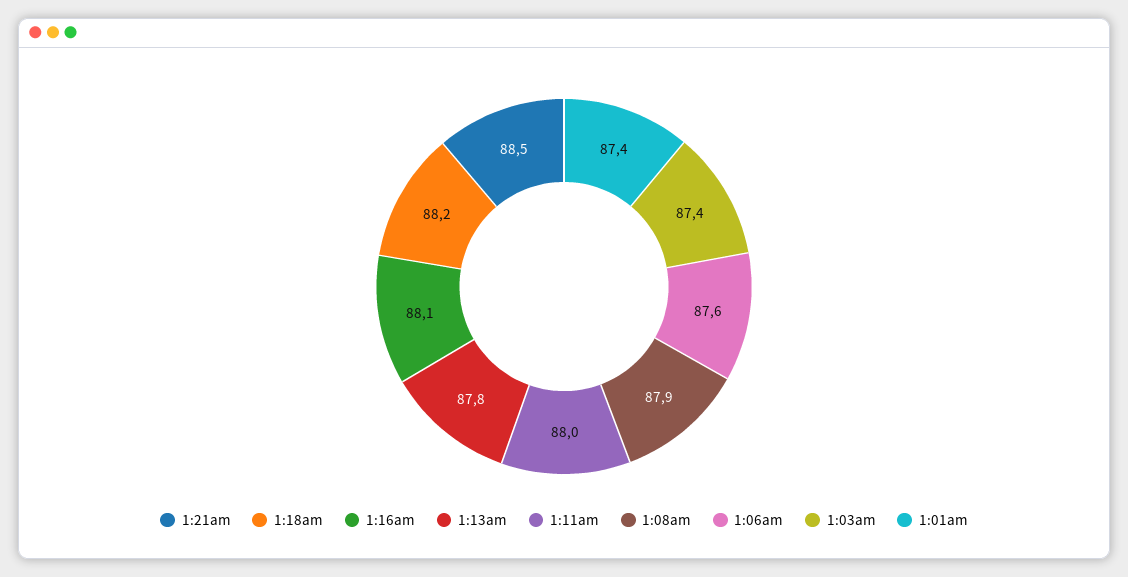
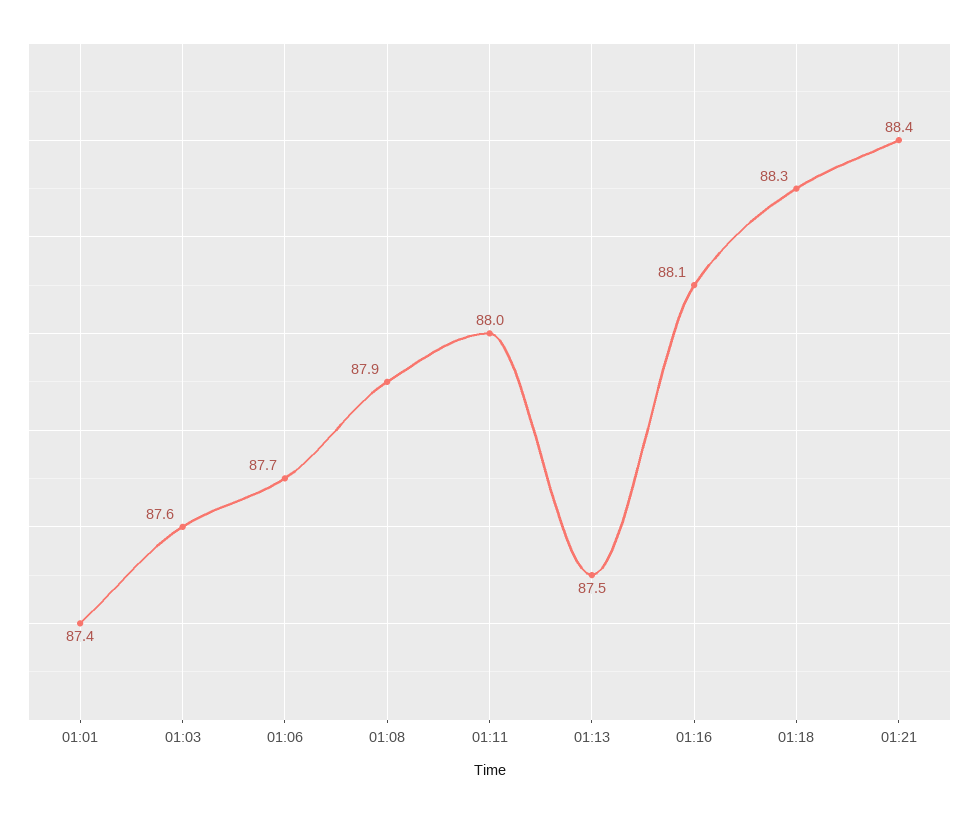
1:21am: 88.5 -> 88.4
1:18am: 88.2 -> 88.3
1:13am: 87.8 -> 87.5
1:06am: 87.6 -> 87.7
1:03am: 87.4 -> 87.6

